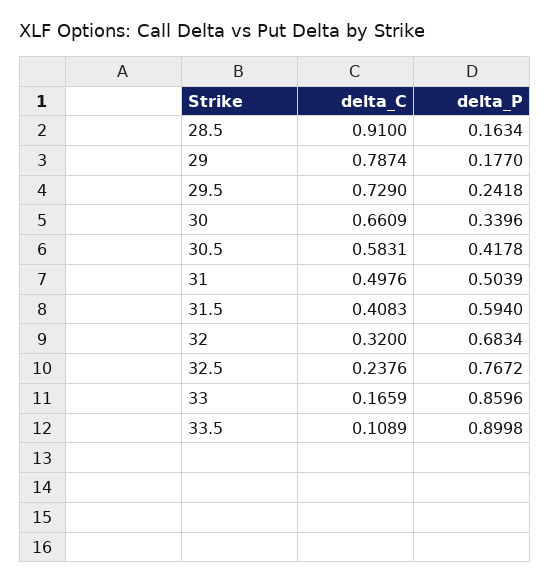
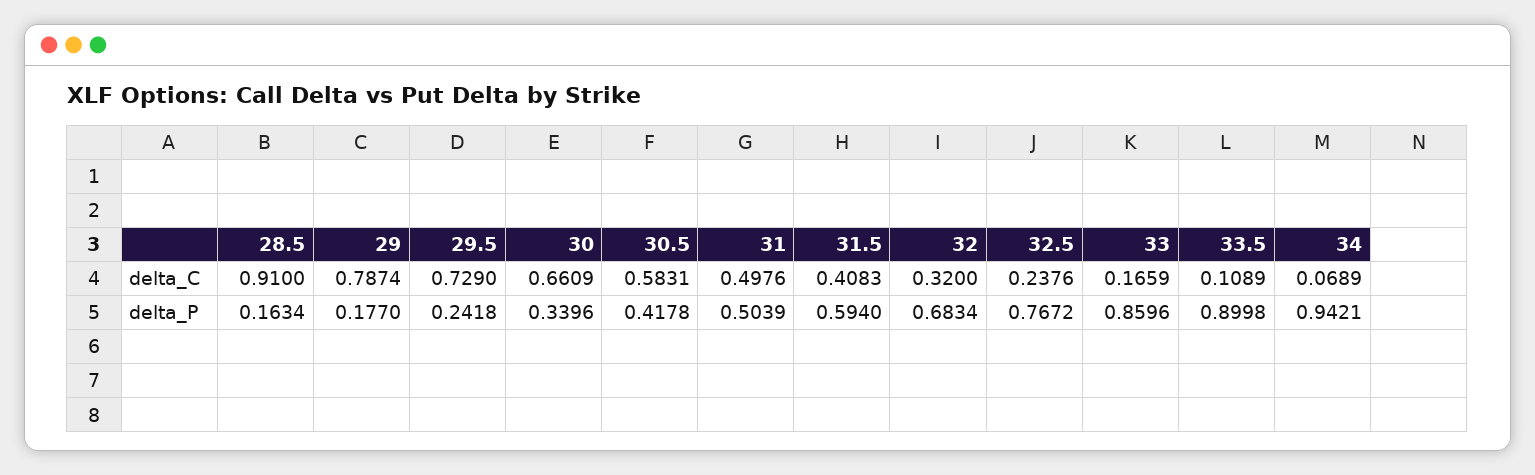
delta_C, 34: none -> 0.0689
delta_P, 34: none -> 0.9421

